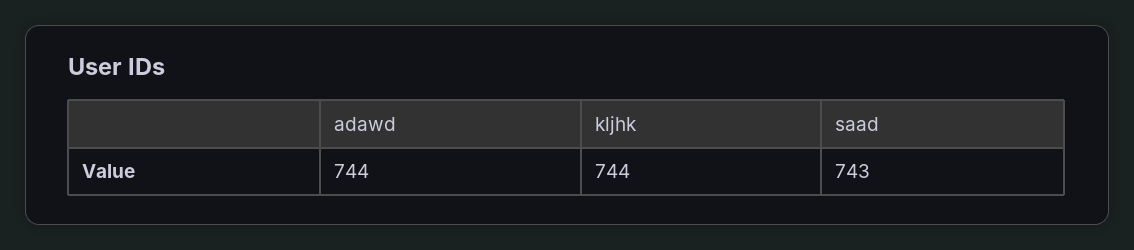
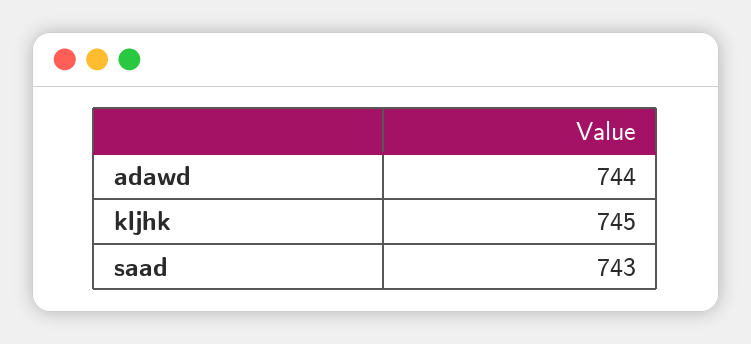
kljhk: 744 -> 745

